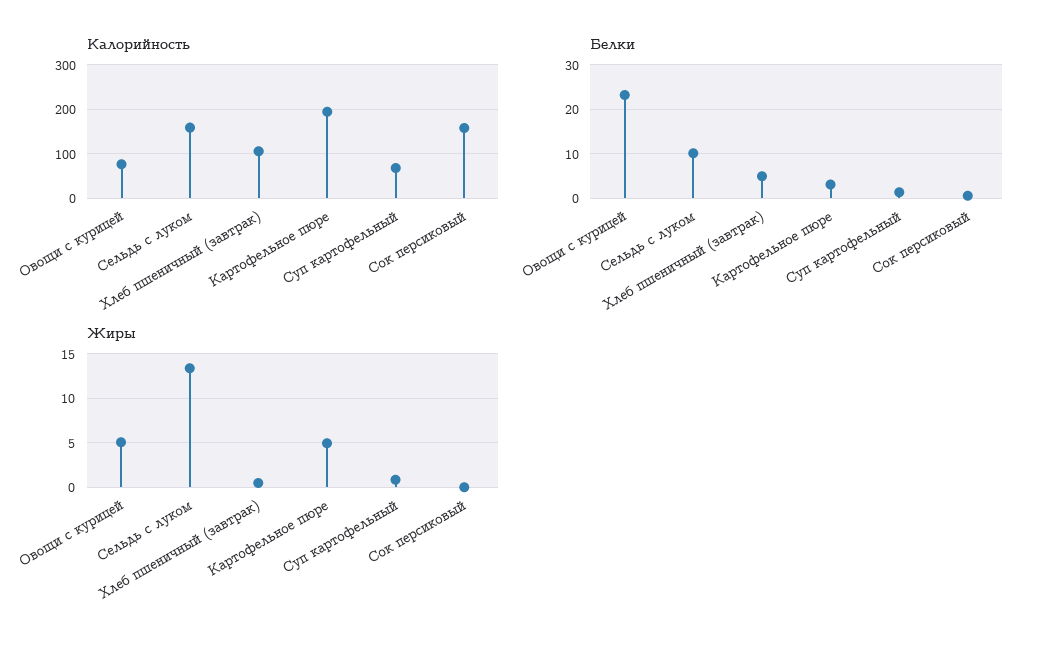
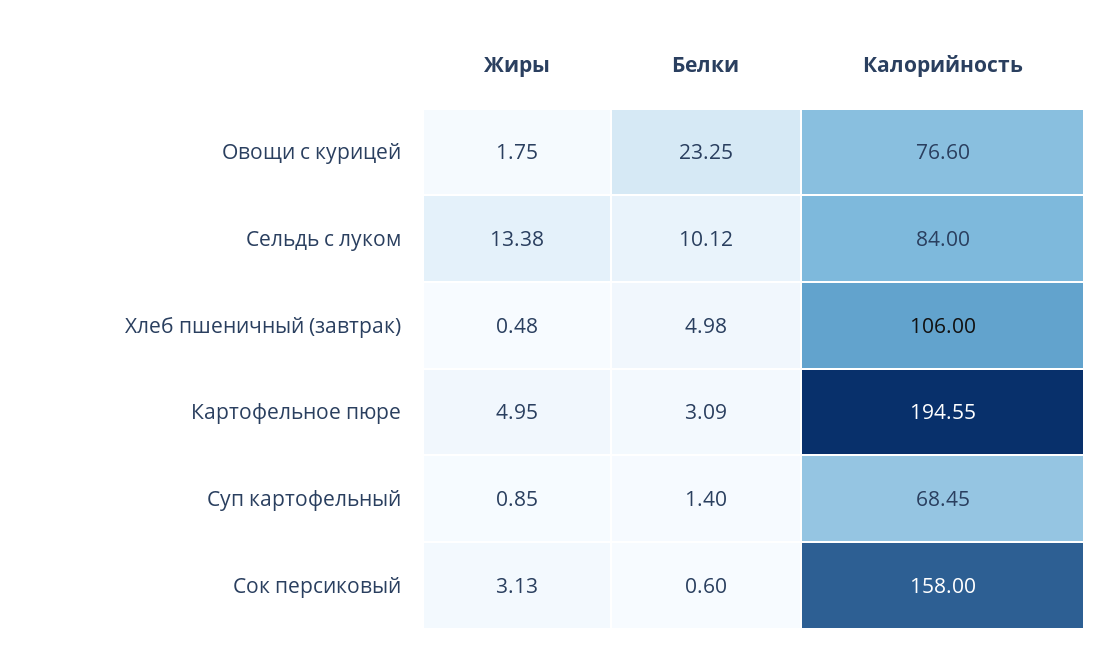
Калорийность, Сельдь с луком: 160 -> 84
Жиры, Овощи с курицей: 5 -> 1.75
Жиры, Сок персиковый: 0 -> 3.13

